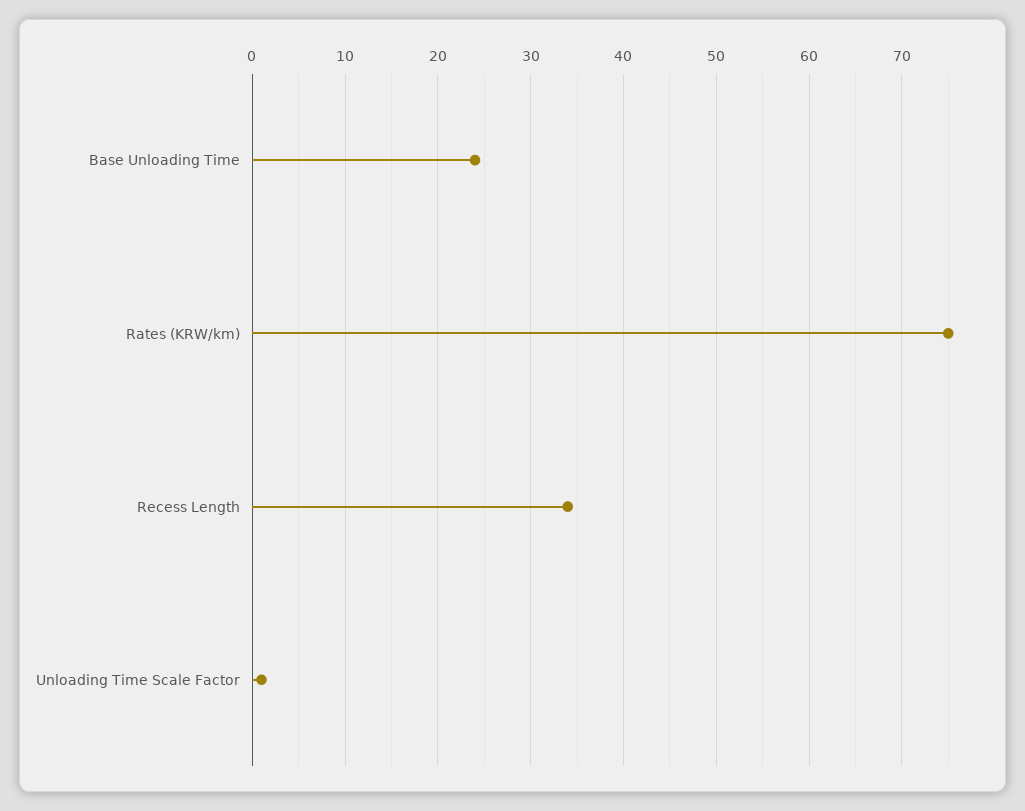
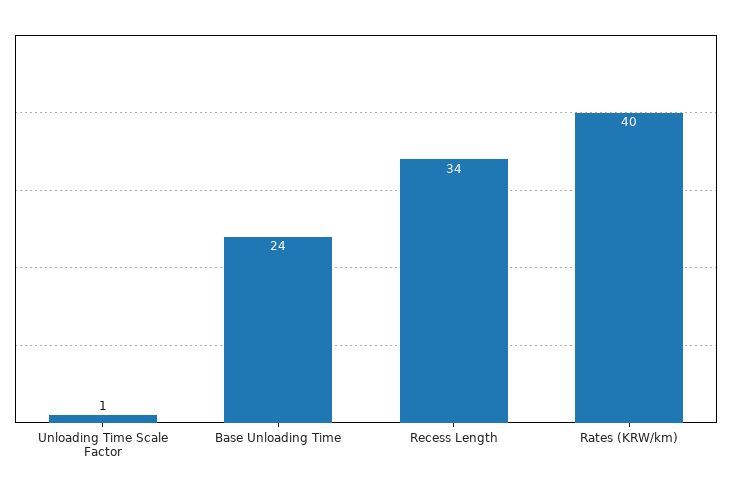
Rates (KRW/km): 75 -> 40

